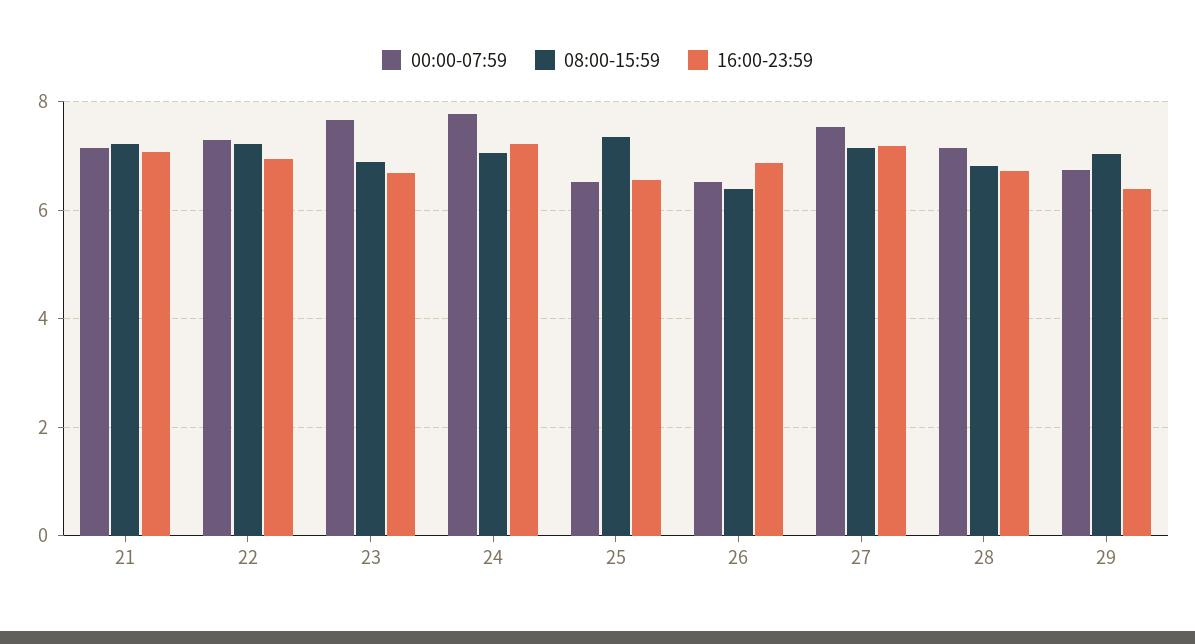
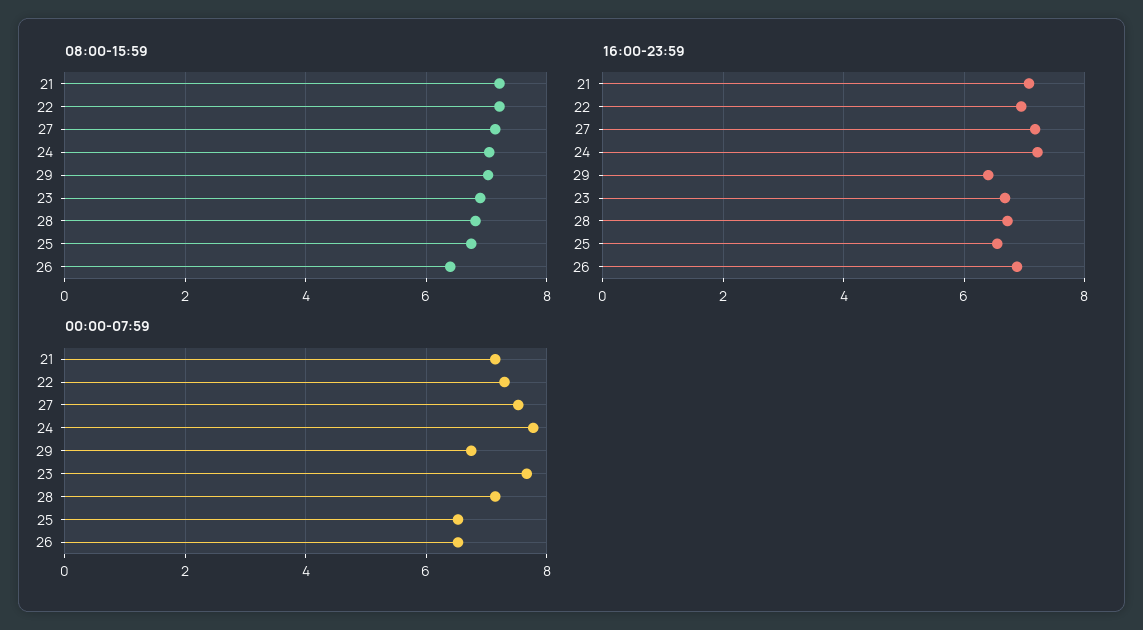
08:00-15:59, 25: 7.4 -> 6.8

